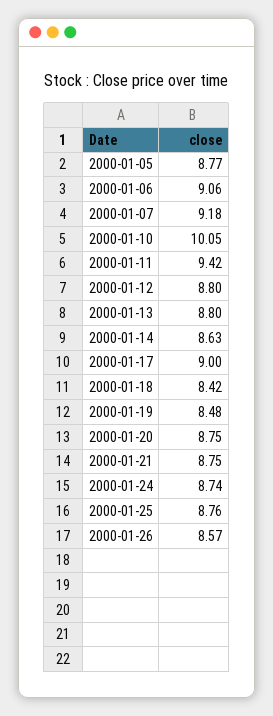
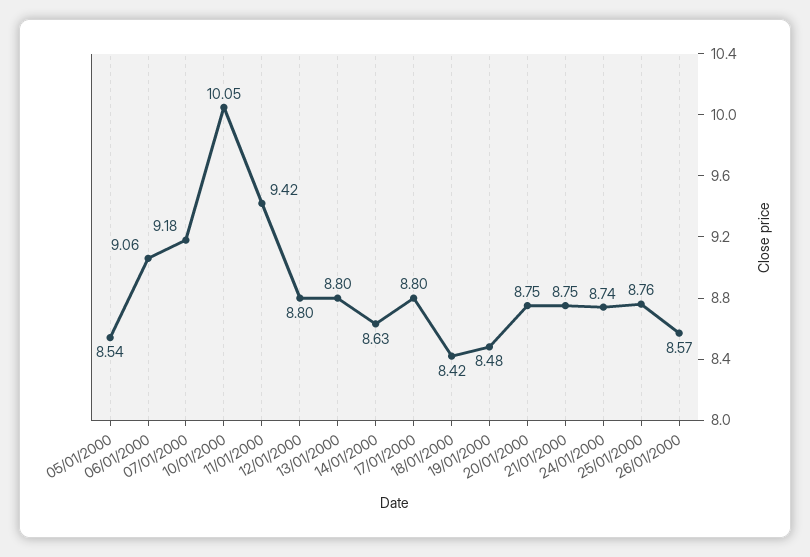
2000-01-05: 8.77 -> 8.54
2000-01-17: 9 -> 8.8

